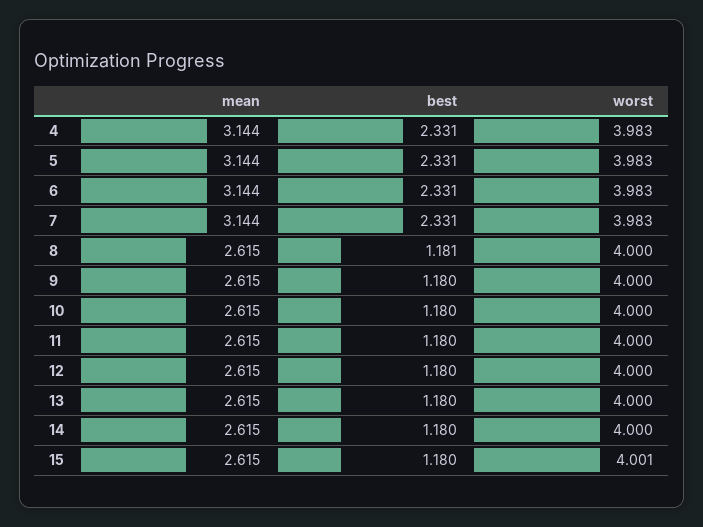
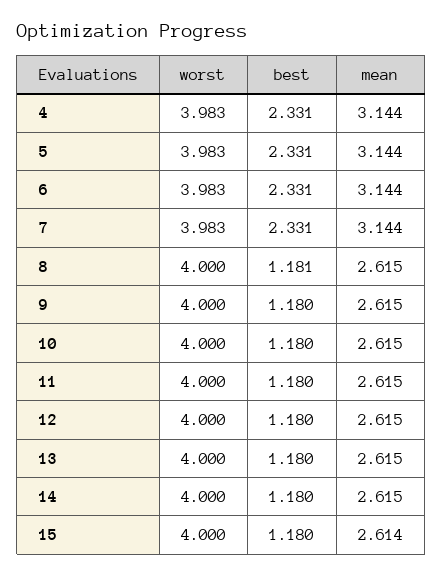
mean, 15: 2.615 -> 2.614
worst, 15: 4.001 -> 4

